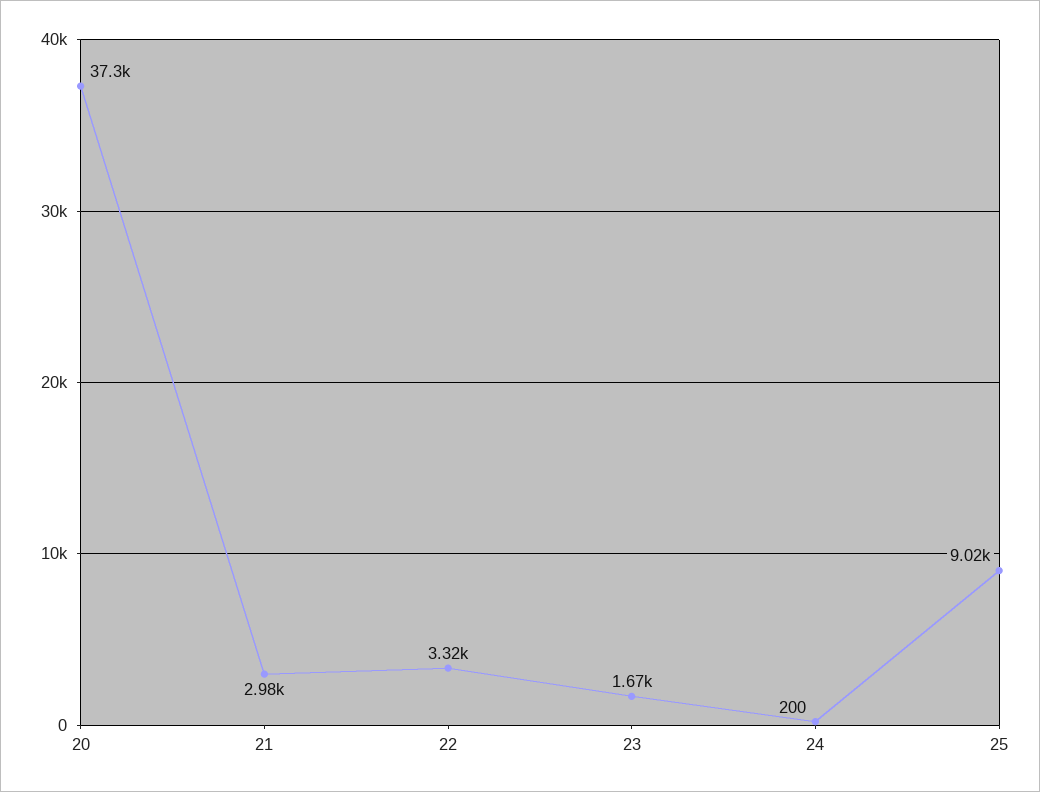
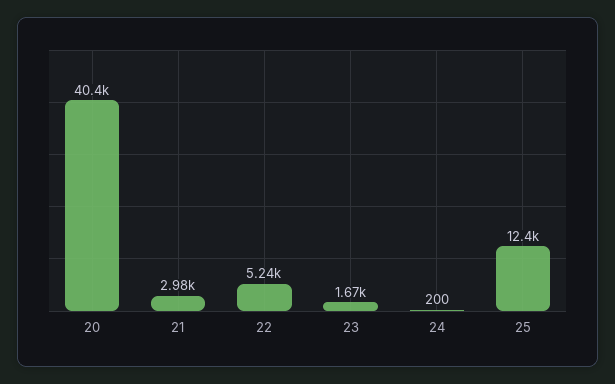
20: 37300 -> 40400
22: 3320 -> 5240
25: 9020 -> 12400

